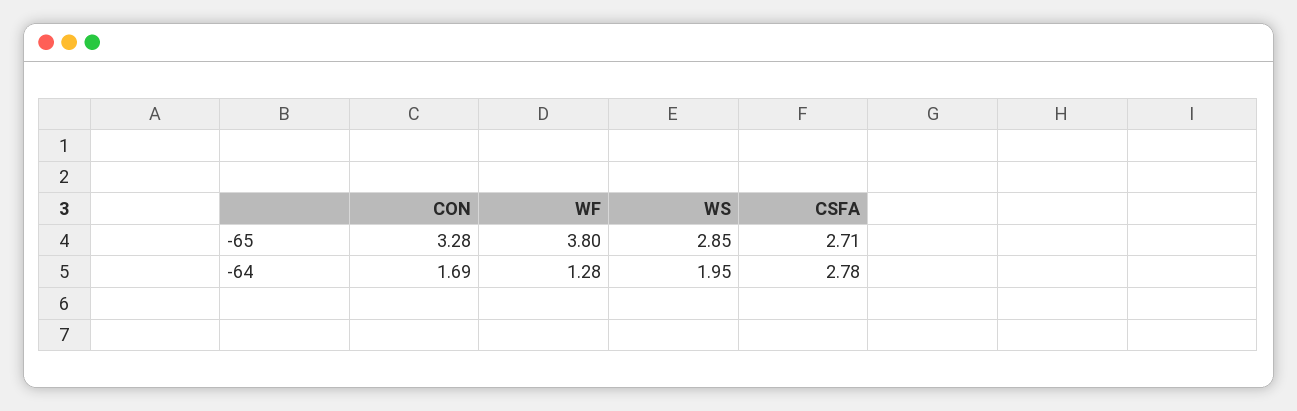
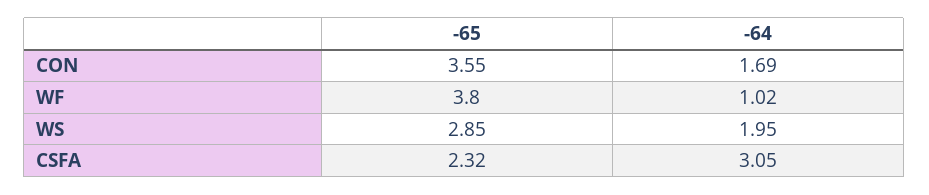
CON, -65: 3.28 -> 3.55
CSFA, -65: 2.71 -> 2.32
WF, -64: 1.28 -> 1.02
CSFA, -64: 2.78 -> 3.05

